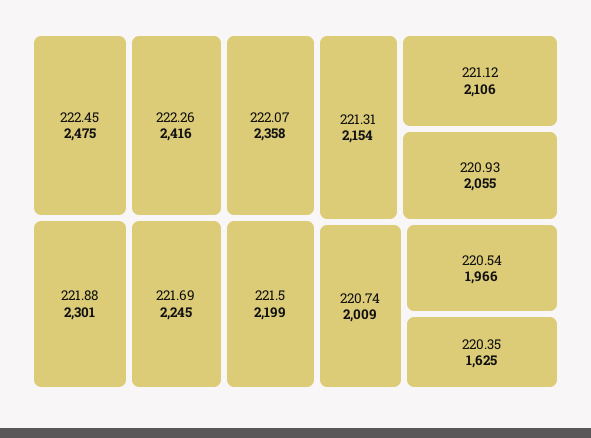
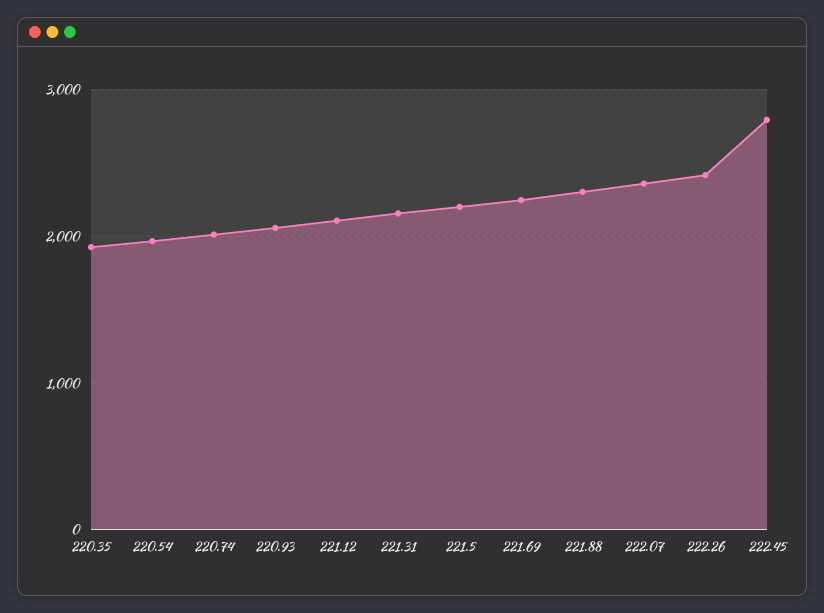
222.45: 2475 -> 2800
220.35: 1625 -> 1900

